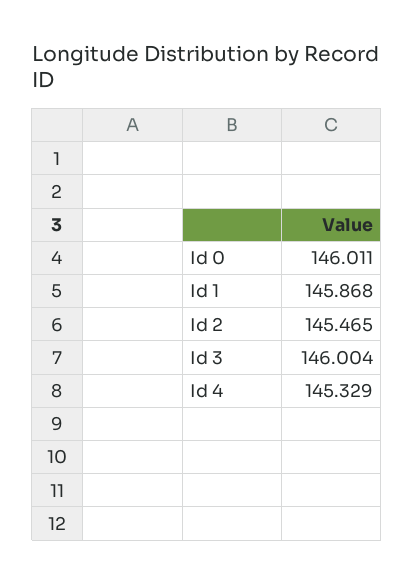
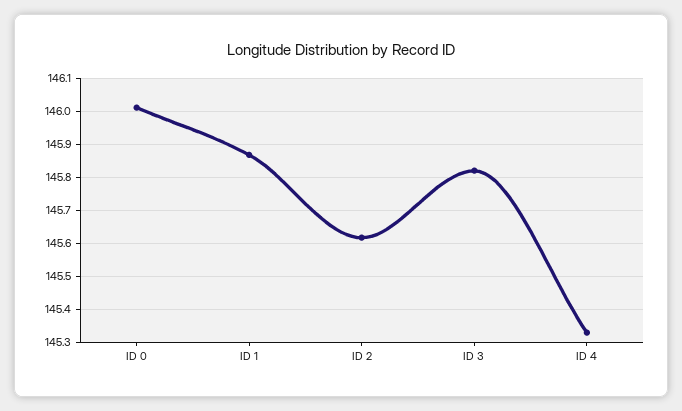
Id 2: 145.465 -> 145.62
Id 3: 146.004 -> 145.82

